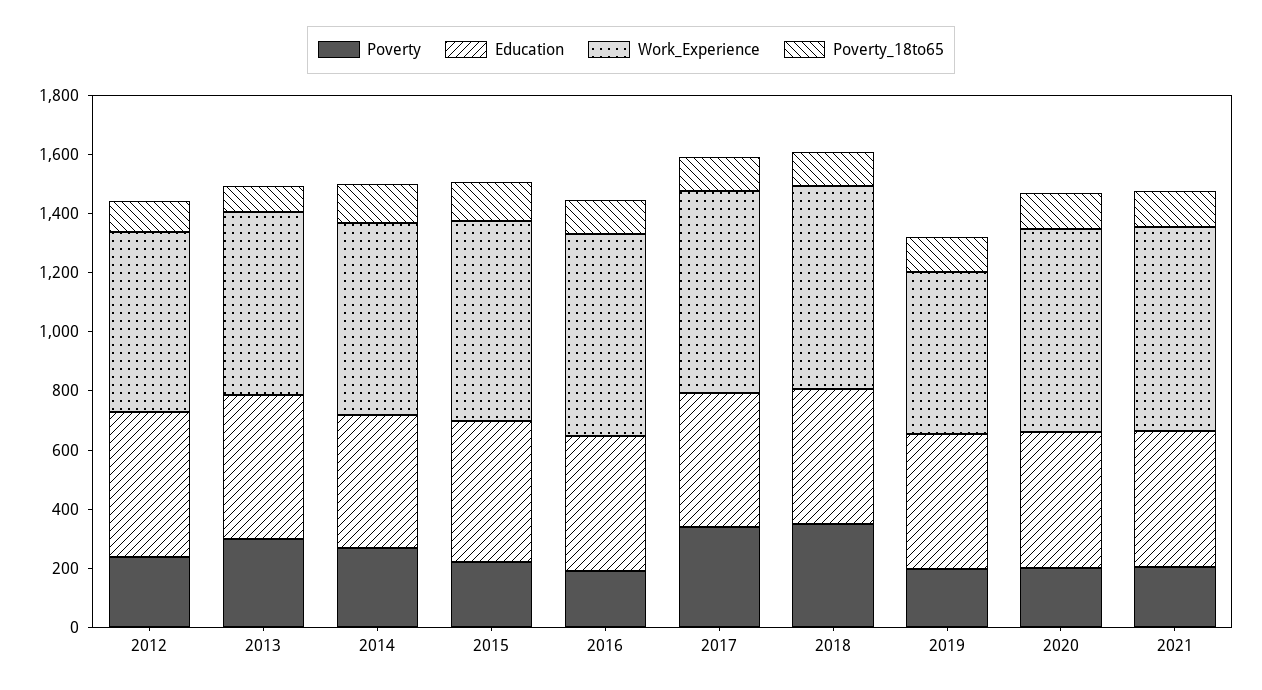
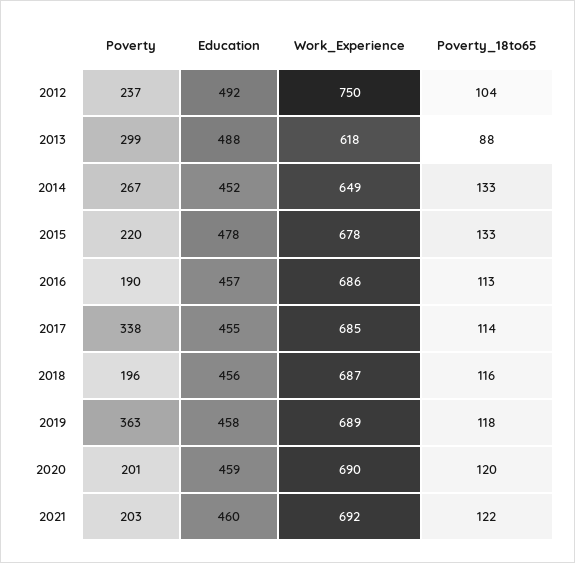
Work_Experience, 2012: 600 -> 750
Poverty, 2018: 350 -> 196
Poverty, 2019: 200 -> 363
Work_Experience, 2019: 550 -> 689

